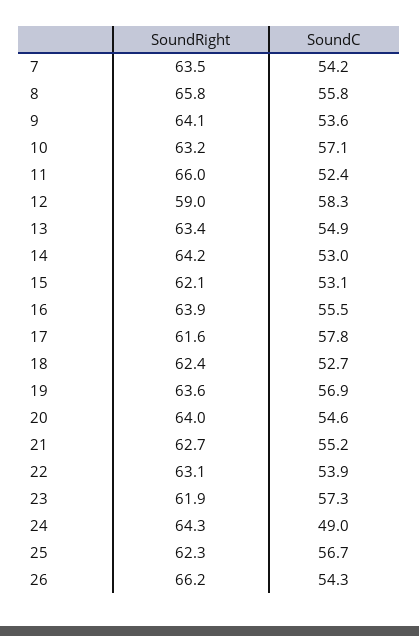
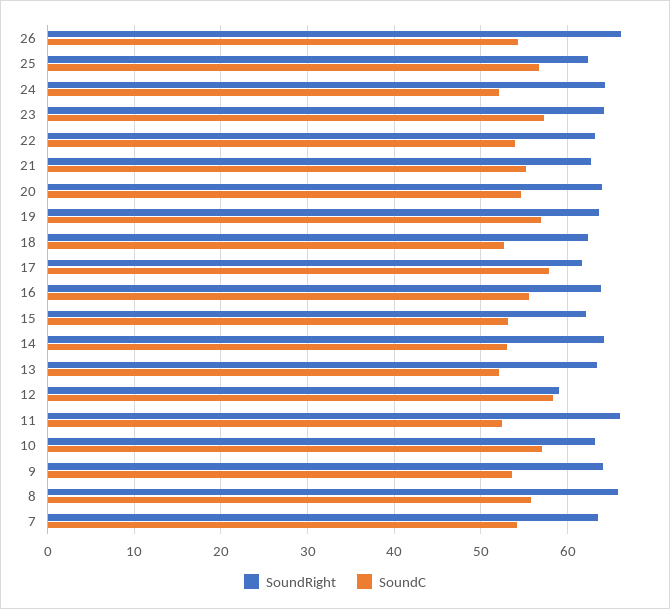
SoundC, 13: 54.9 -> 52
SoundRight, 23: 61.9 -> 64
SoundC, 24: 49 -> 52

